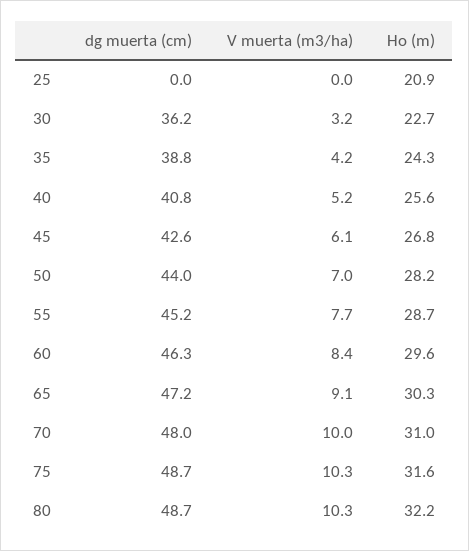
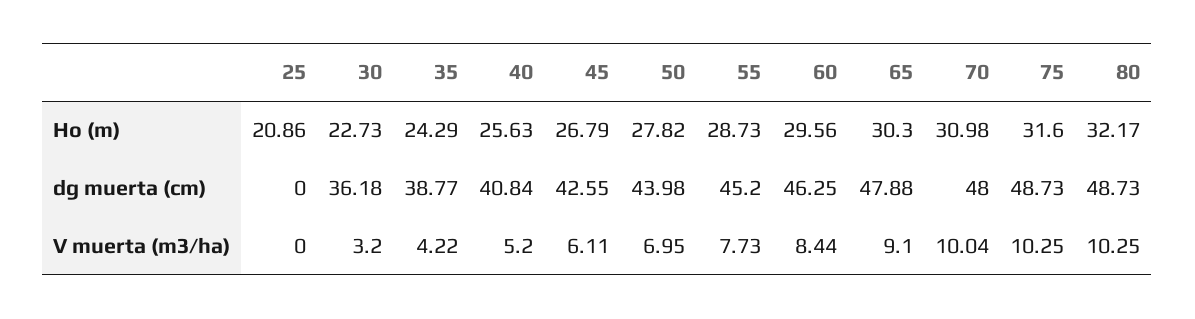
Ho (m), 50: 28.2 -> 27.82
dg muerta (cm), 65: 47.2 -> 47.88

